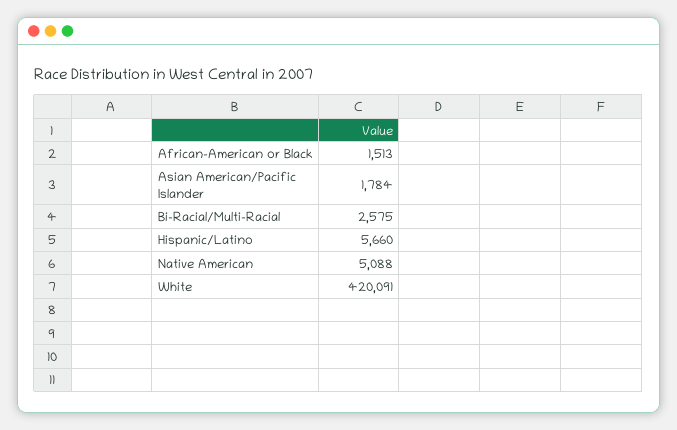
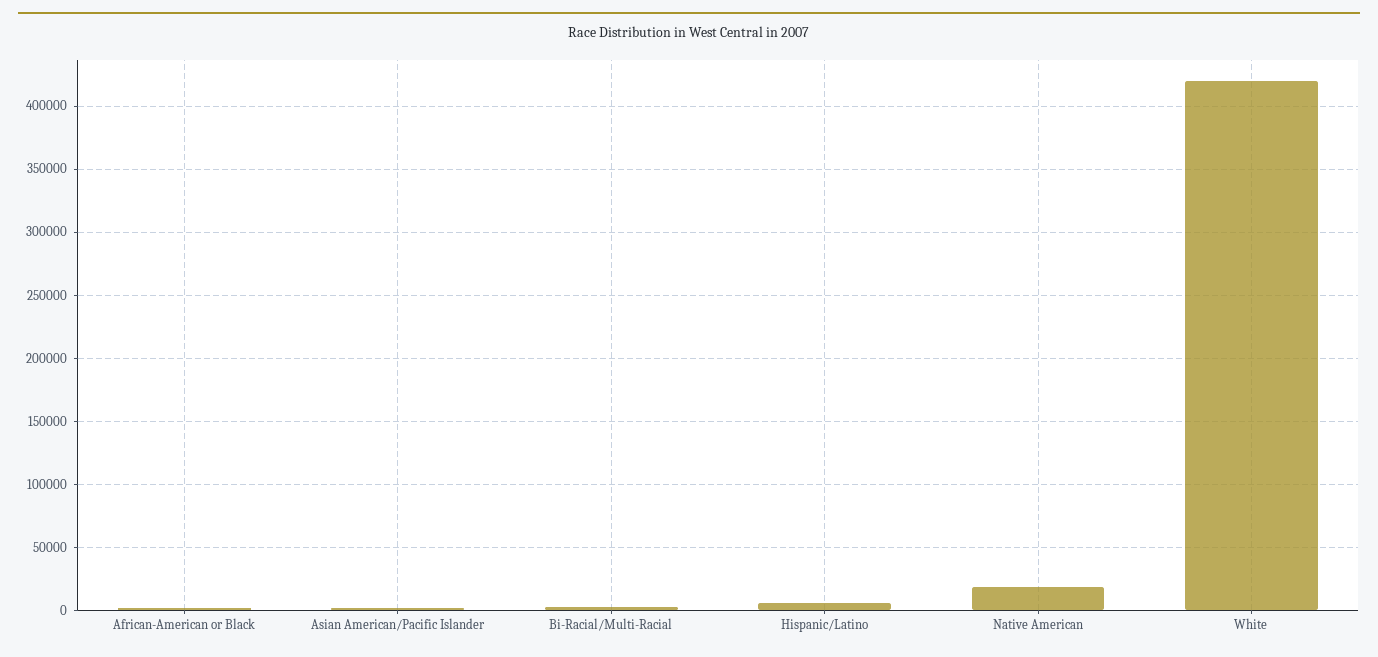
Native American: 5088 -> 20000

